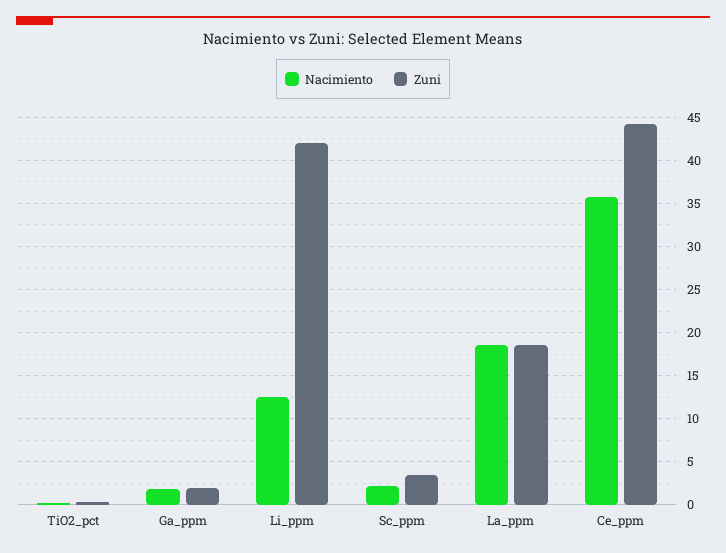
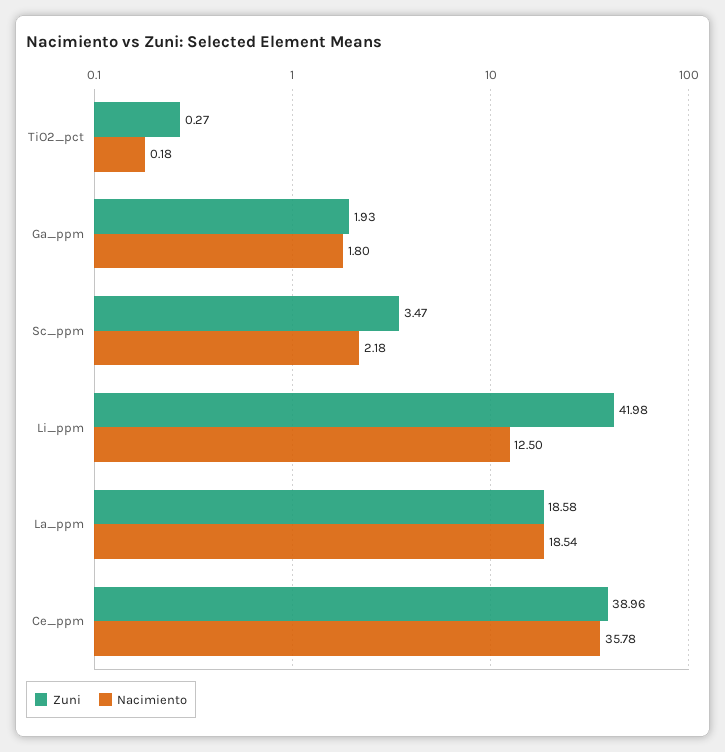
Zuni, Ce_ppm: 44 -> 38.96

